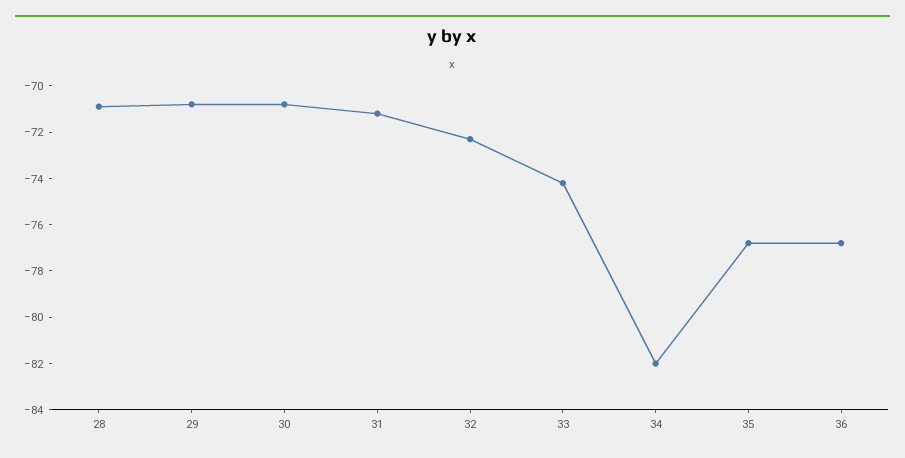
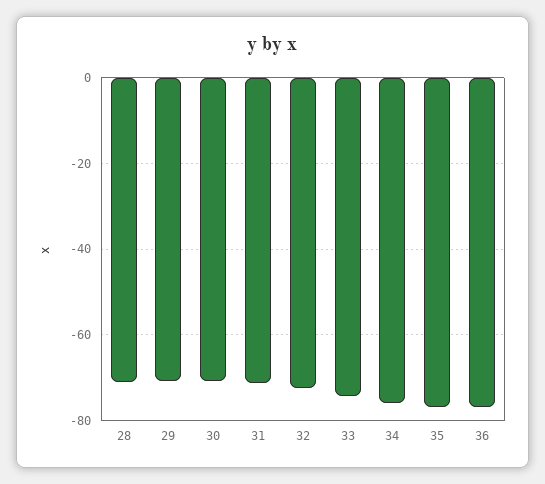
34: -82 -> -76

